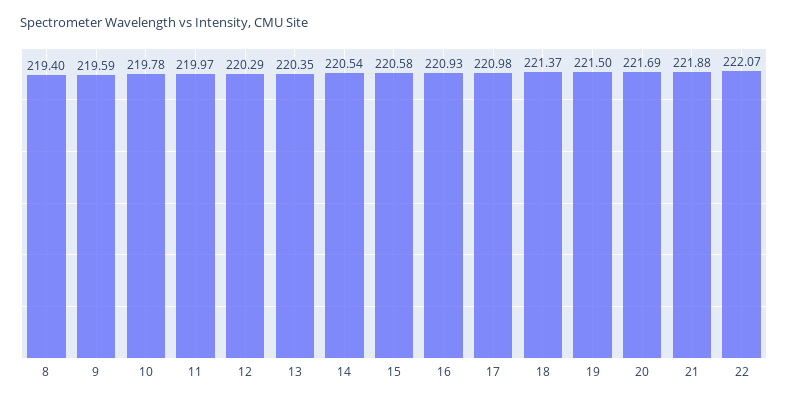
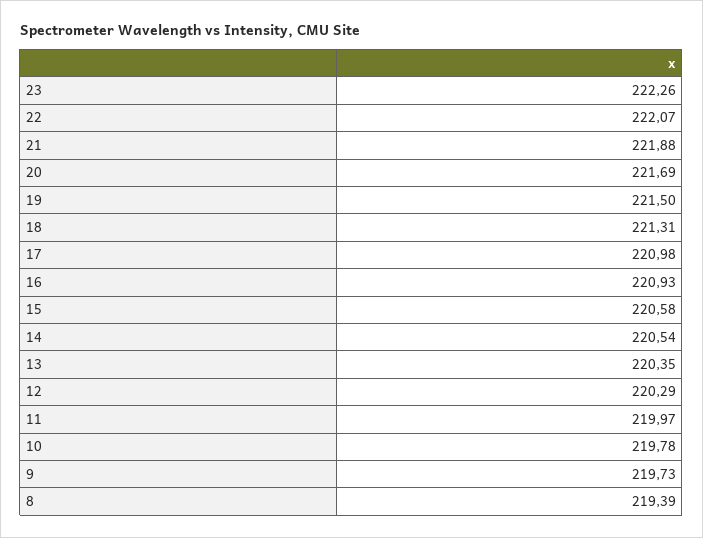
8: 219.4 -> 219.39
9: 219.59 -> 219.73
18: 221.37 -> 221.31
23: none -> 222.26

